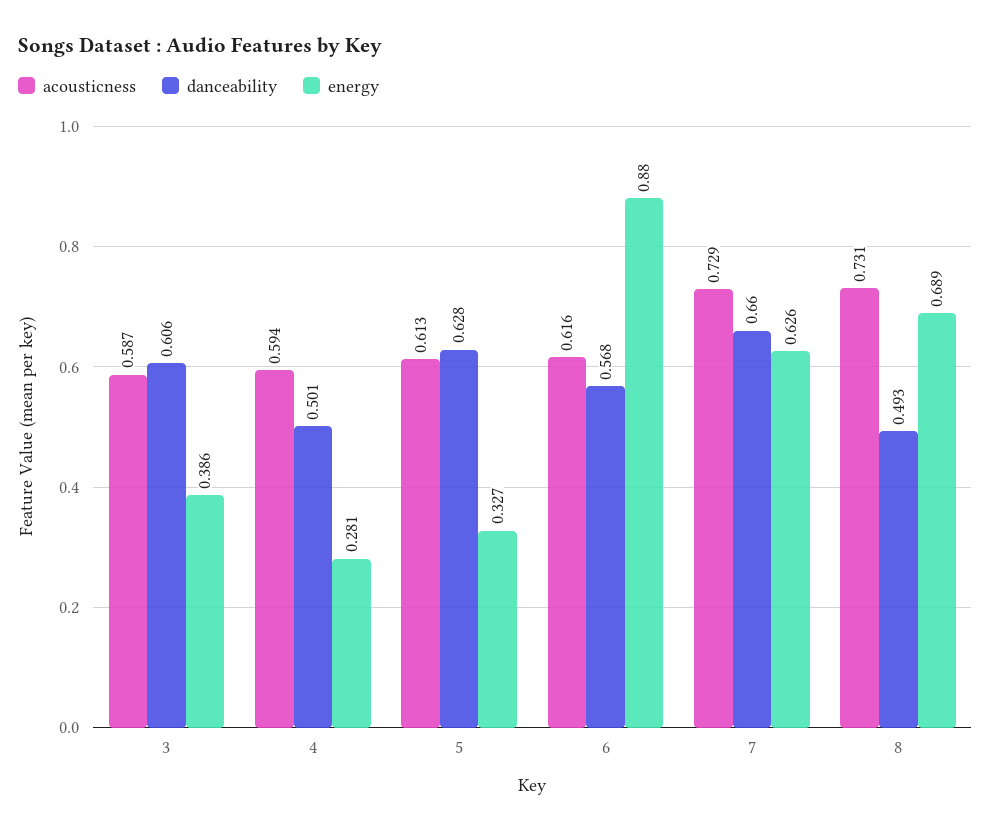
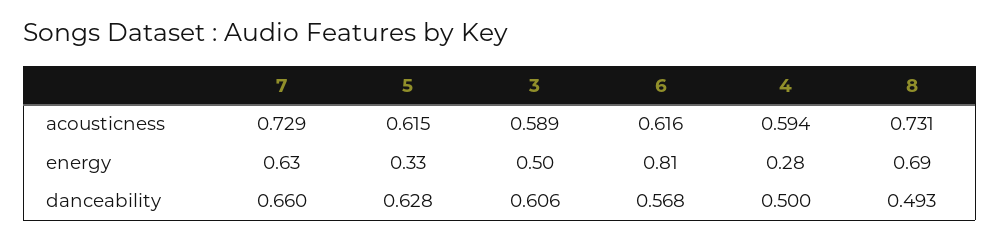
acousticness, 3: 0.587 -> 0.589
energy, 3: 0.386 -> 0.5
danceability, 4: 0.501 -> 0.5
acousticness, 5: 0.613 -> 0.615
energy, 6: 0.88 -> 0.81

